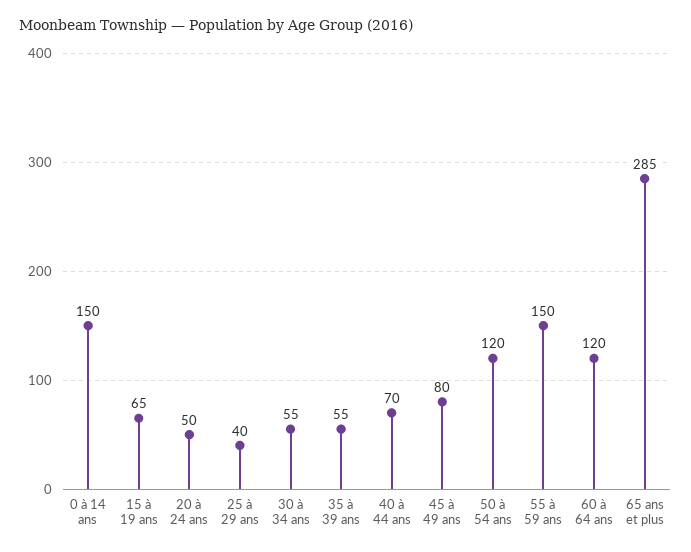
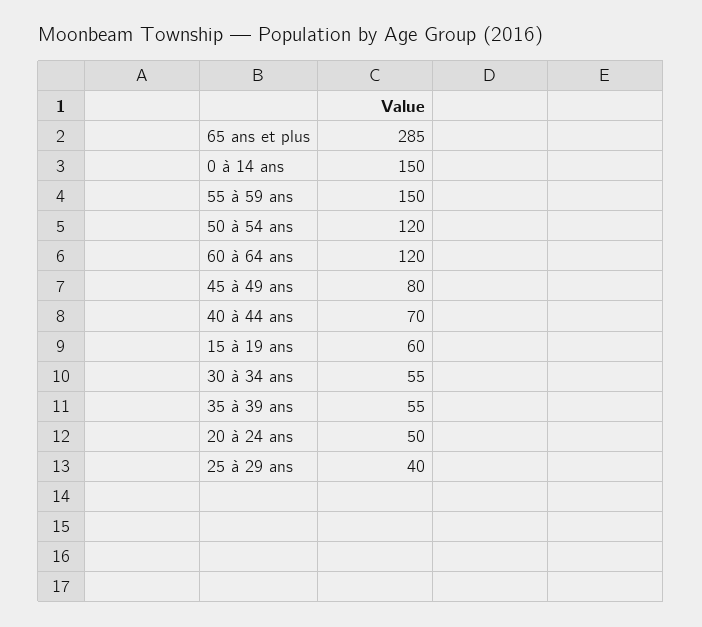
15 à 19 ans: 65 -> 60

